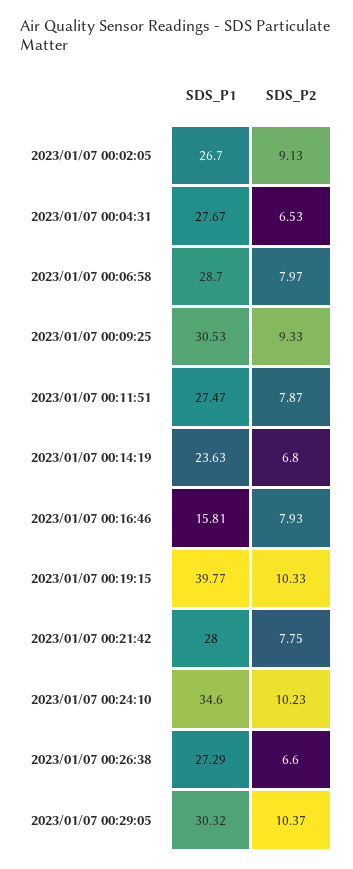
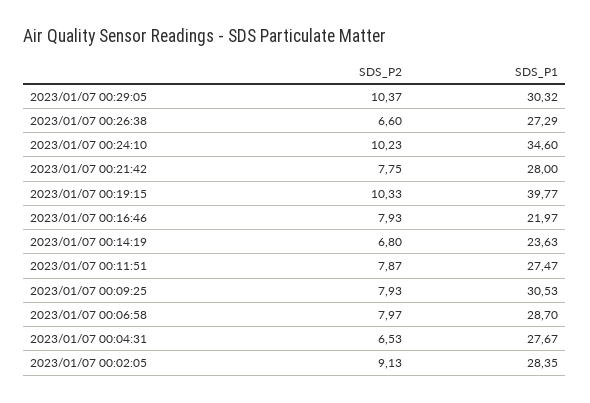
SDS_P1, 2023/01/07 00:02:05: 26.7 -> 28.35
SDS_P2, 2023/01/07 00:09:25: 9.33 -> 7.93
SDS_P1, 2023/01/07 00:16:46: 15.81 -> 21.97

